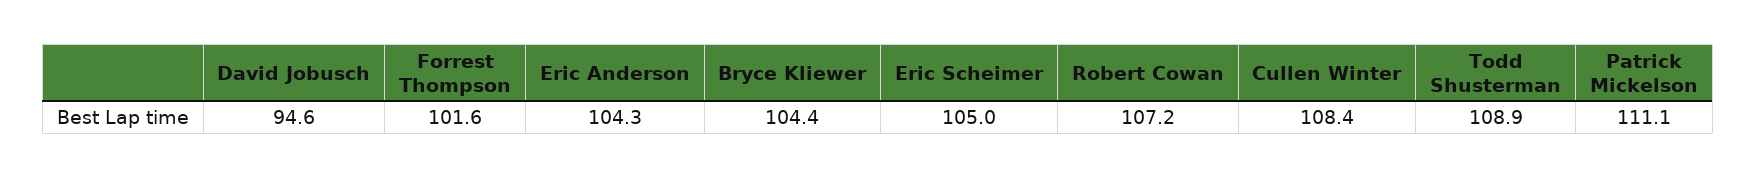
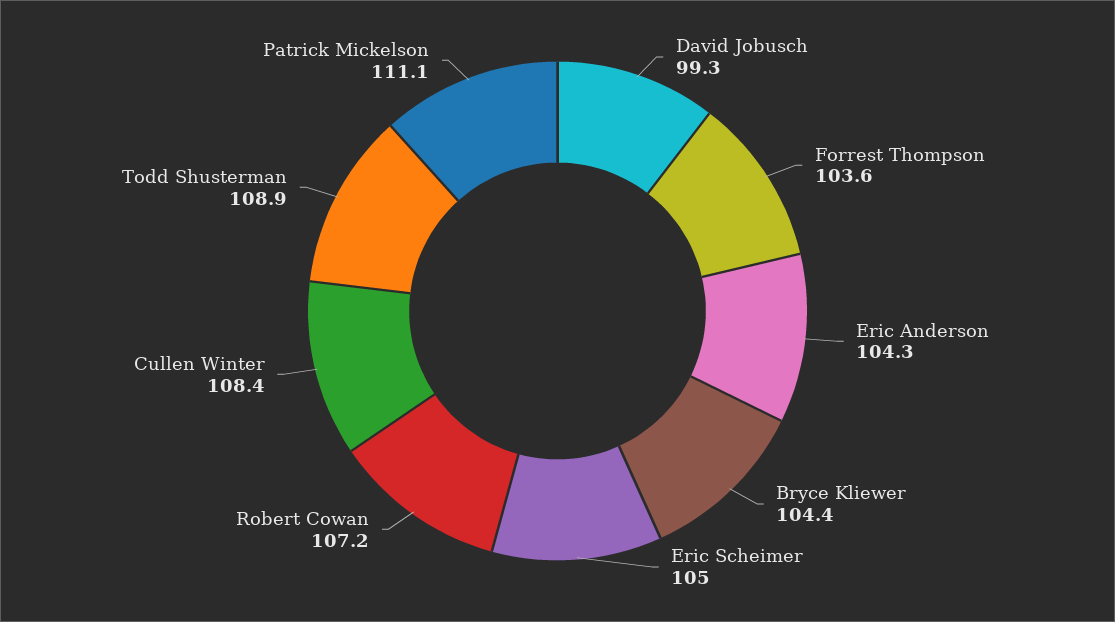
David Jobusch: 94.6 -> 99.3
Forrest Thompson: 101.6 -> 103.6

